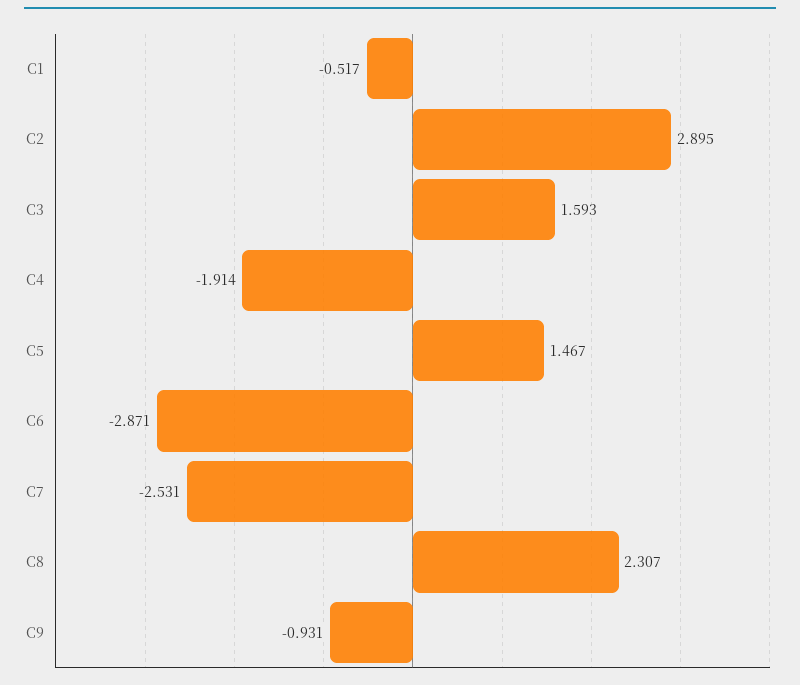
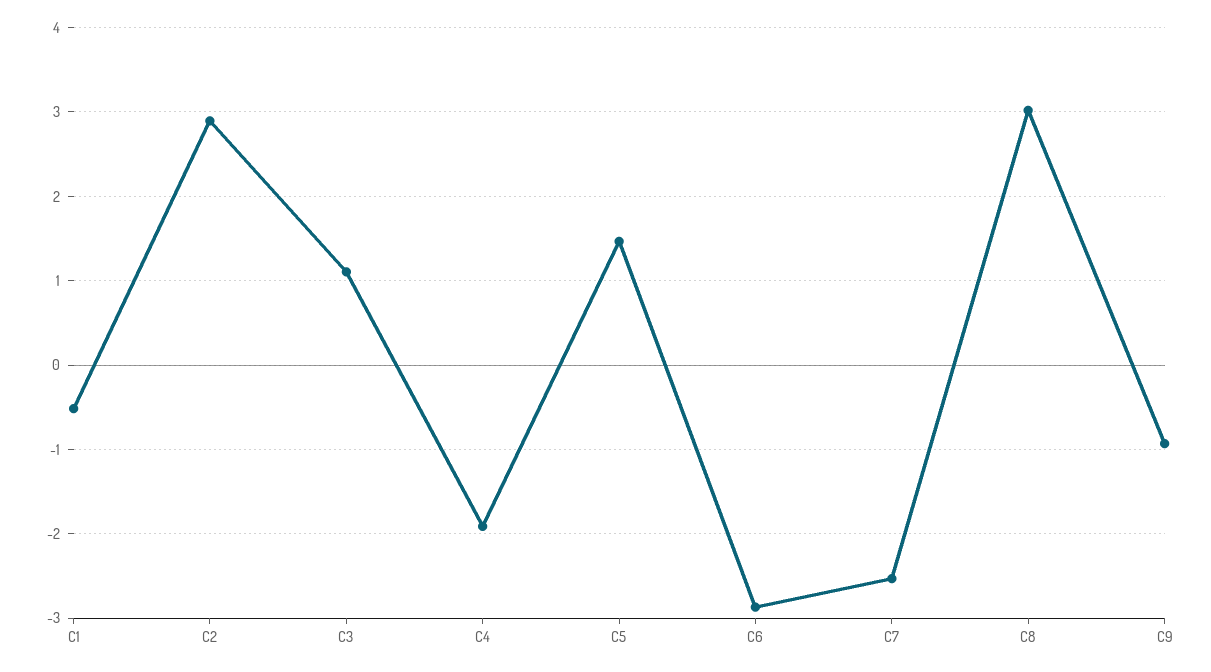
C3: 1.593 -> 1.1
C8: 2.307 -> 3

